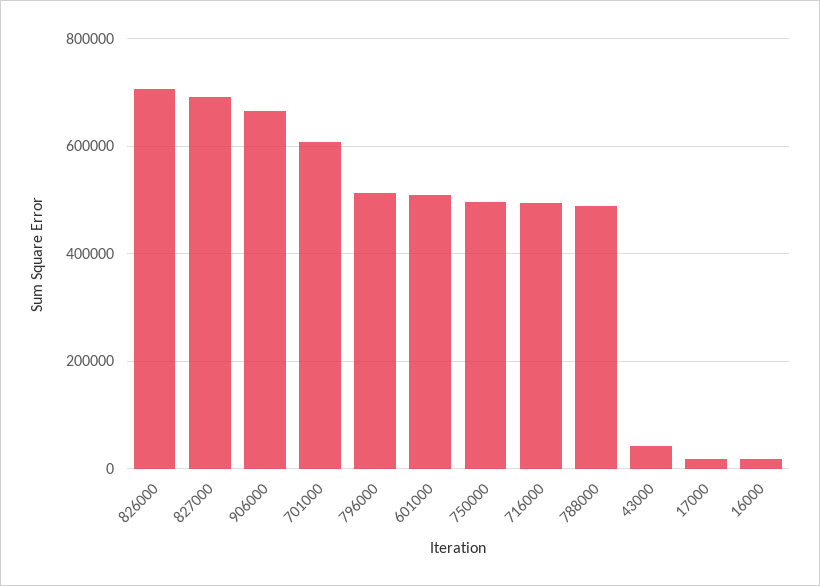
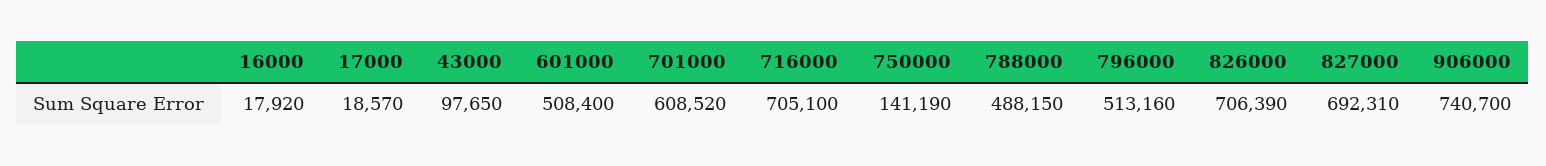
906000: 660000 -> 740700
750000: 500000 -> 141190
716000: 500000 -> 705100
43000: 40000 -> 97650

